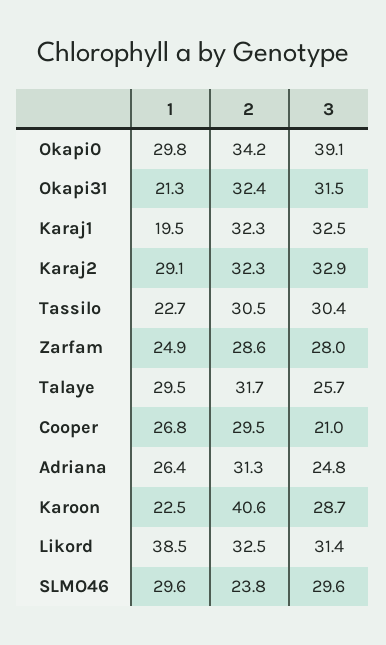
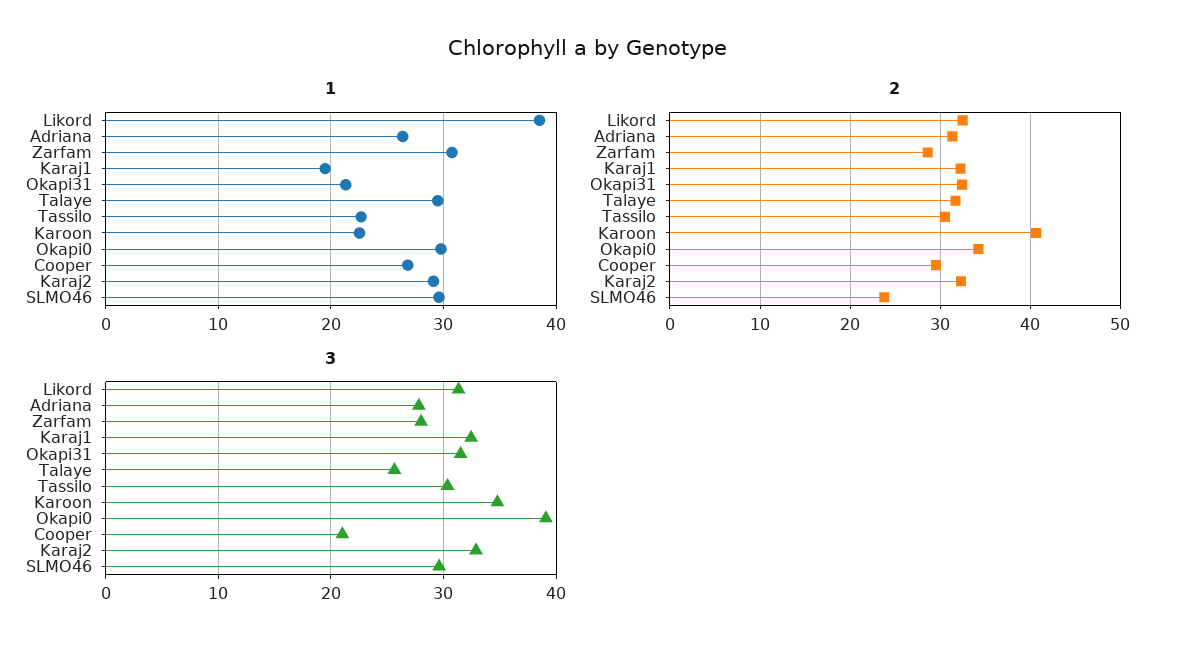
1, Zarfam: 24.9 -> 31
3, Adriana: 24.8 -> 28
3, Karoon: 28.7 -> 35

